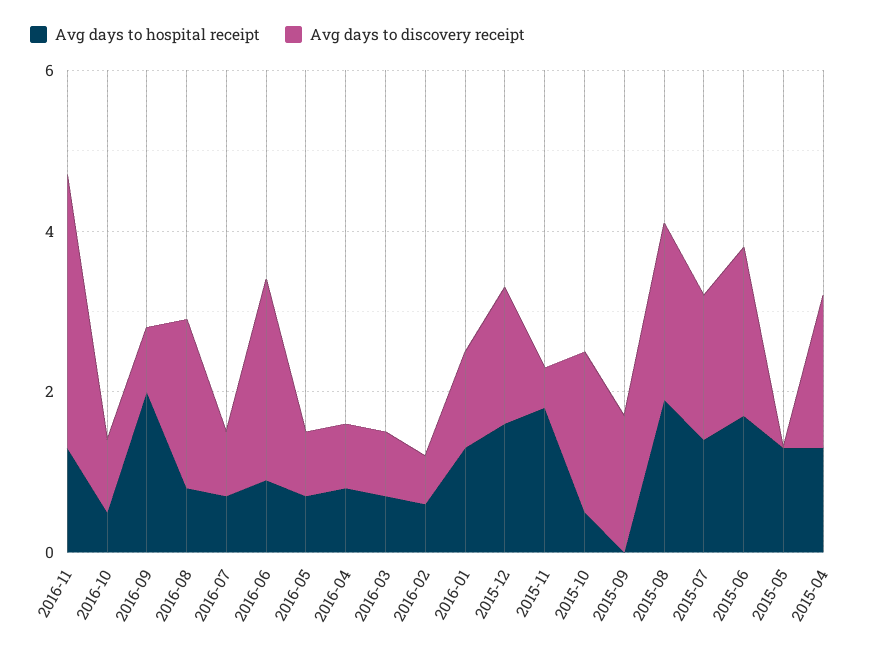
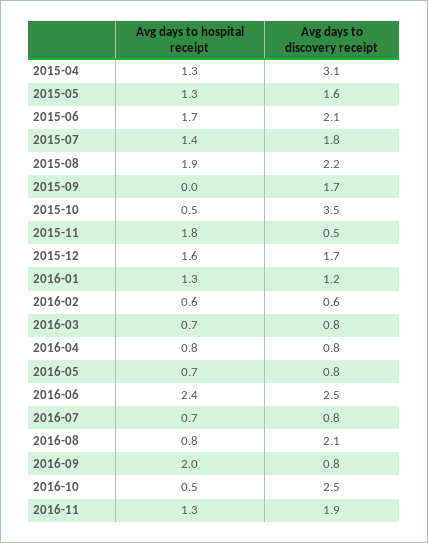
Avg days to discovery receipt, 2016-11: 3.5 -> 1.9
Avg days to discovery receipt, 2016-10: 1 -> 2.5
Avg days to hospital receipt, 2016-06: 1 -> 2.4
Avg days to discovery receipt, 2015-10: 2 -> 3.5
Avg days to discovery receipt, 2015-05: 0 -> 1.6
Avg days to discovery receipt, 2015-04: 2 -> 3.1

